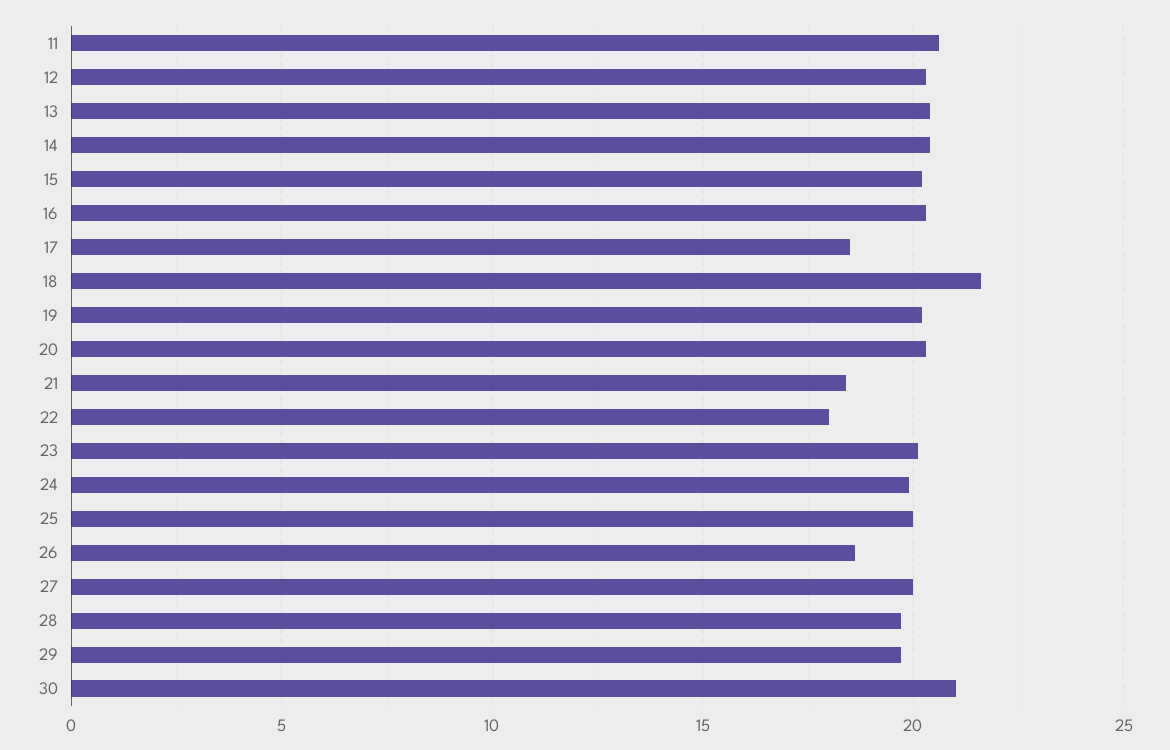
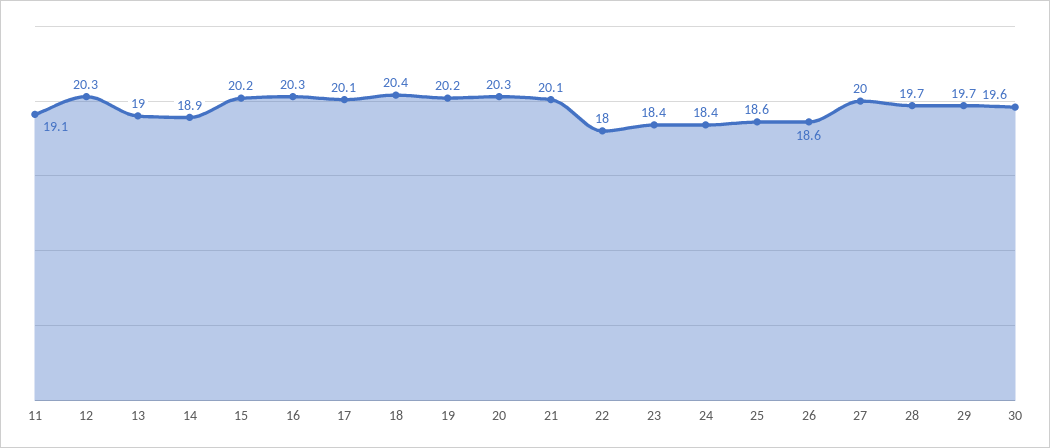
11: 20.5 -> 19.1
13: 20.5 -> 19
14: 20.5 -> 18.9
17: 18.5 -> 20.1
18: 21.5 -> 20.4
21: 18.5 -> 20.1
23: 20 -> 18.4
24: 20 -> 18.4
25: 20 -> 18.6
30: 21 -> 19.6

